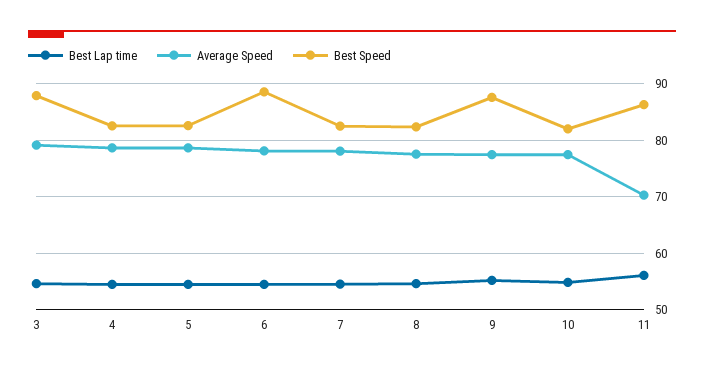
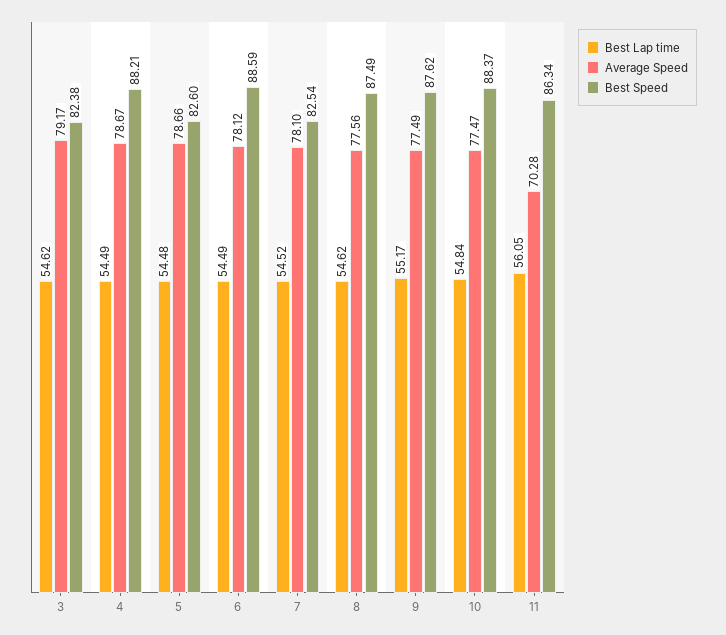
Best Speed, 3: 88 -> 82.38
Best Speed, 4: 82 -> 88.21
Best Speed, 8: 82 -> 87.49
Best Speed, 10: 82 -> 88.37

